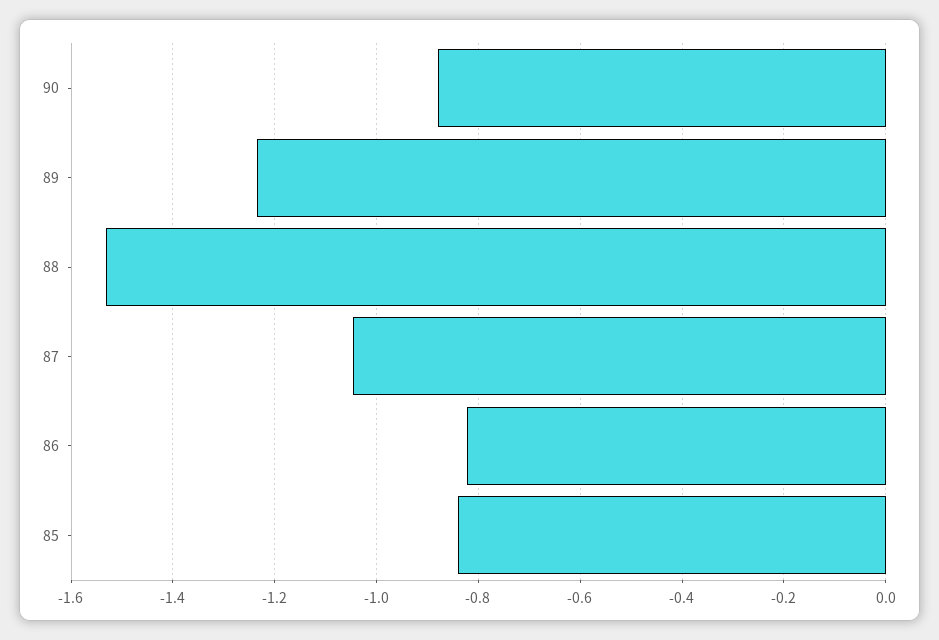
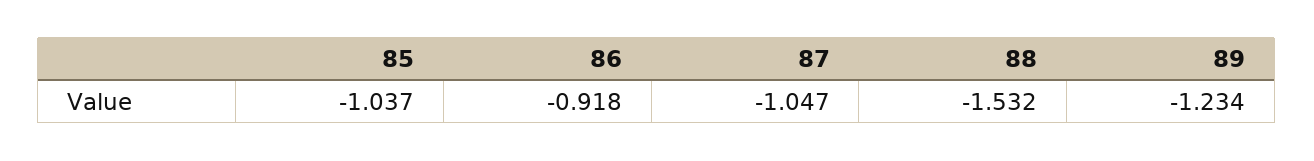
90: -0.88 -> none
86: -0.82 -> -0.918
85: -0.84 -> -1.037

